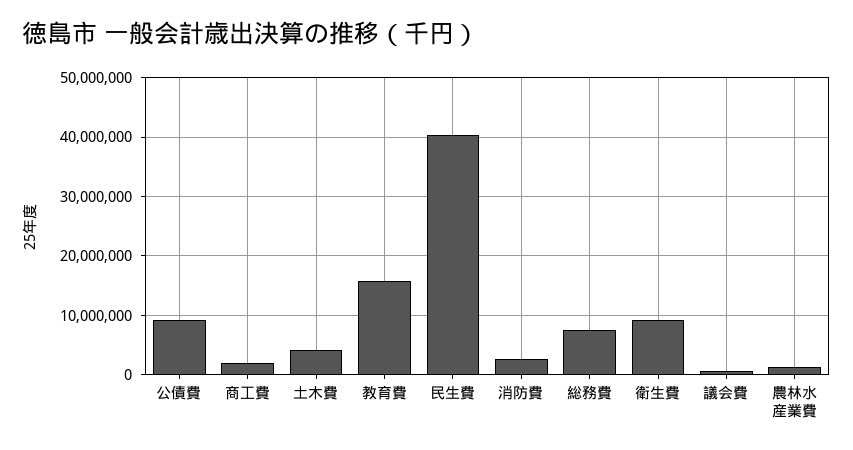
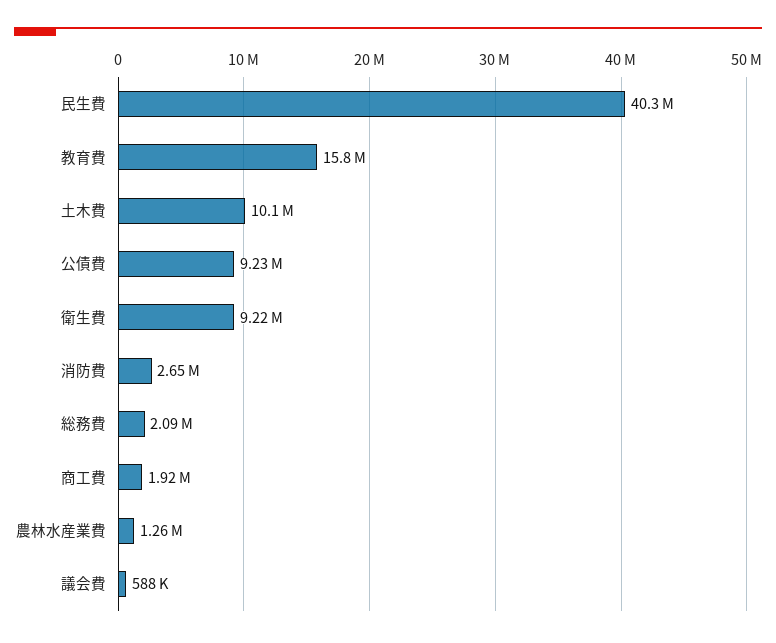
土木費: 4000000 -> 10100000
総務費: 8000000 -> 2090000

